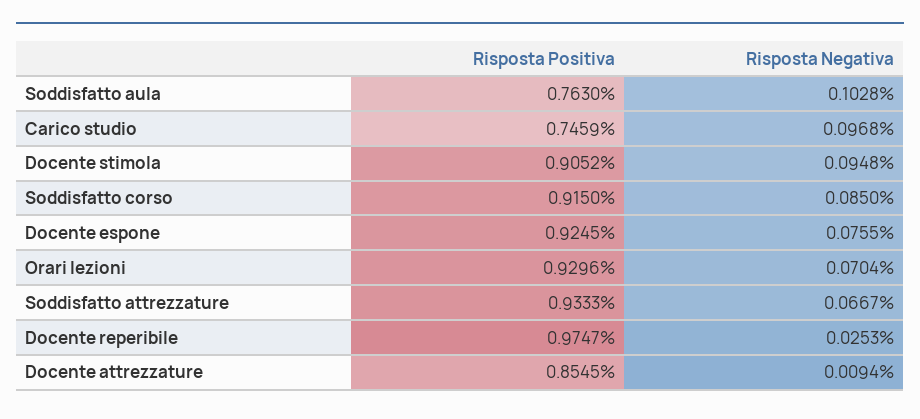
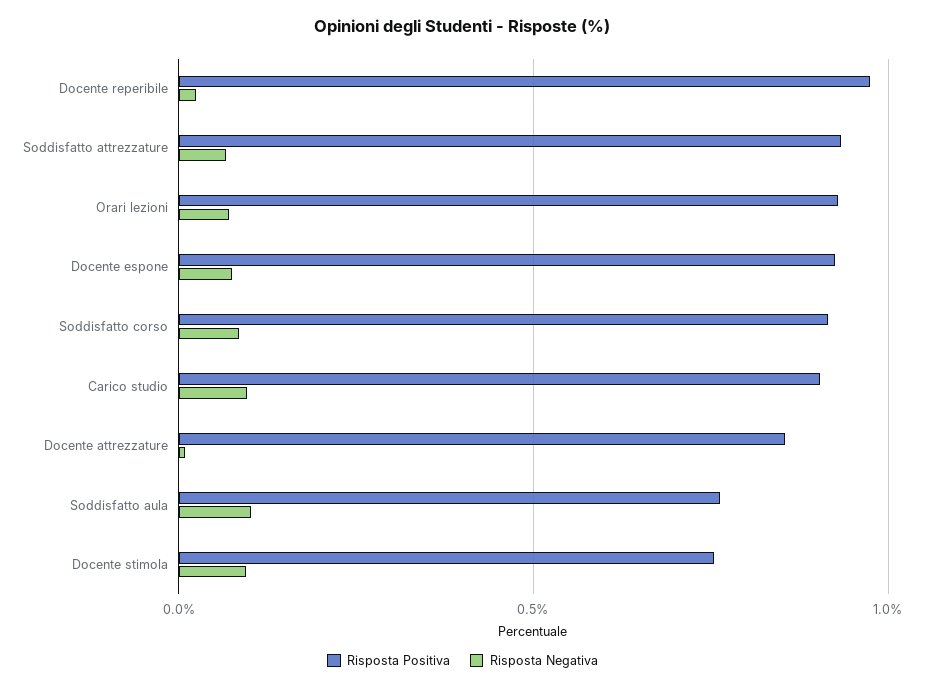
Risposta Positiva, Carico studio: 0.7459 -> 0.9
Risposta Positiva, Docente stimola: 0.9052 -> 0.75

